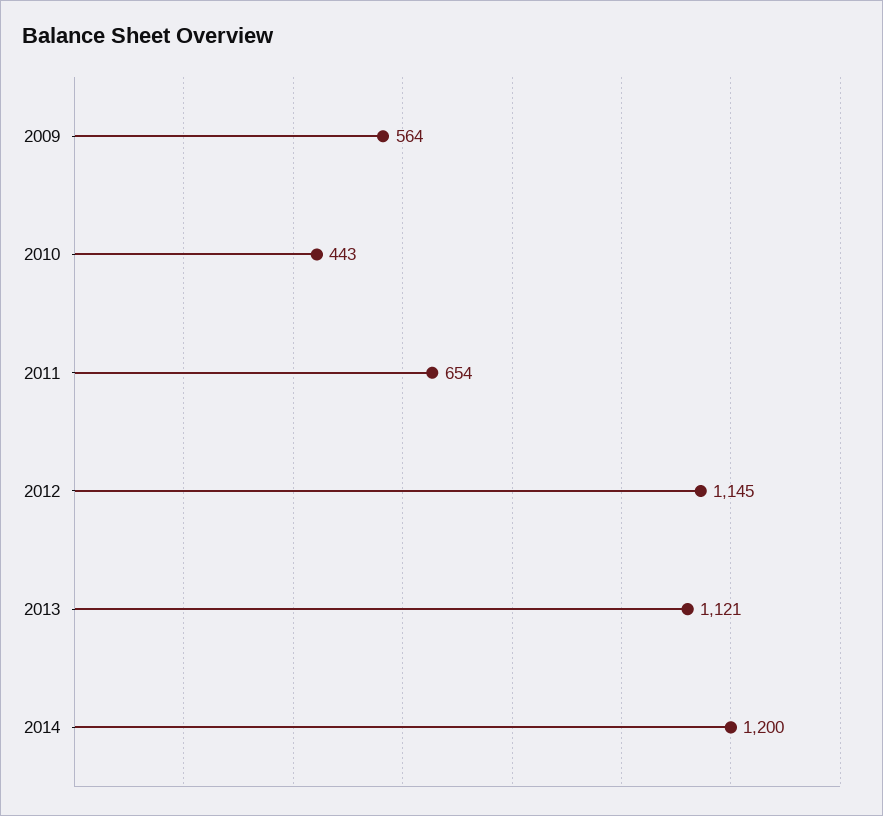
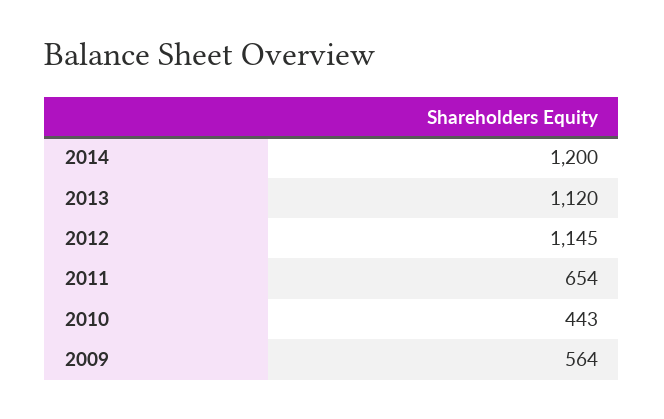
2013: 1121 -> 1120

